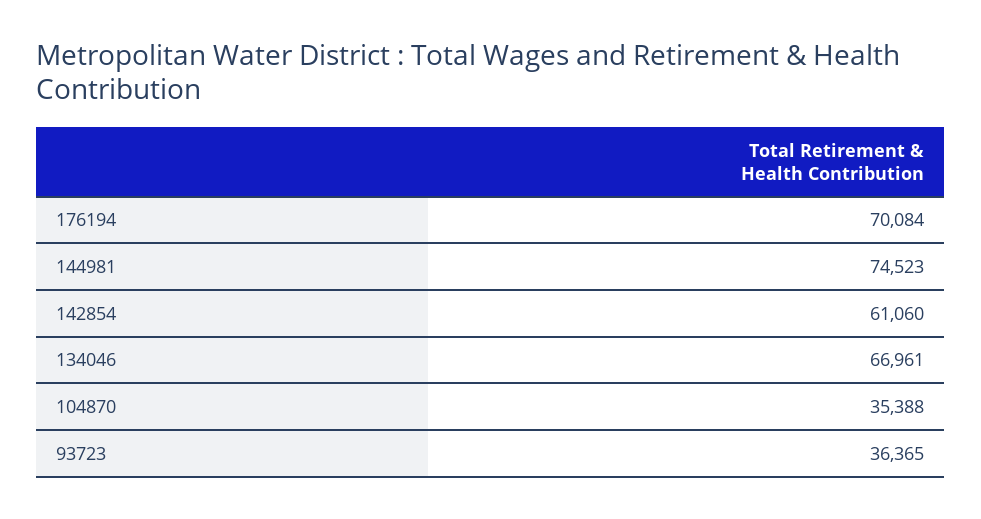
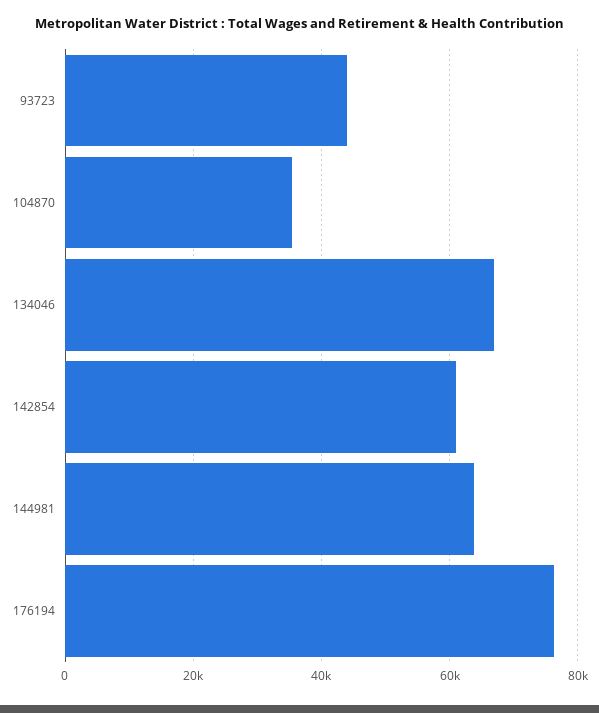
176194: 70084 -> 76000
144981: 74523 -> 64000
93723: 36365 -> 44000

